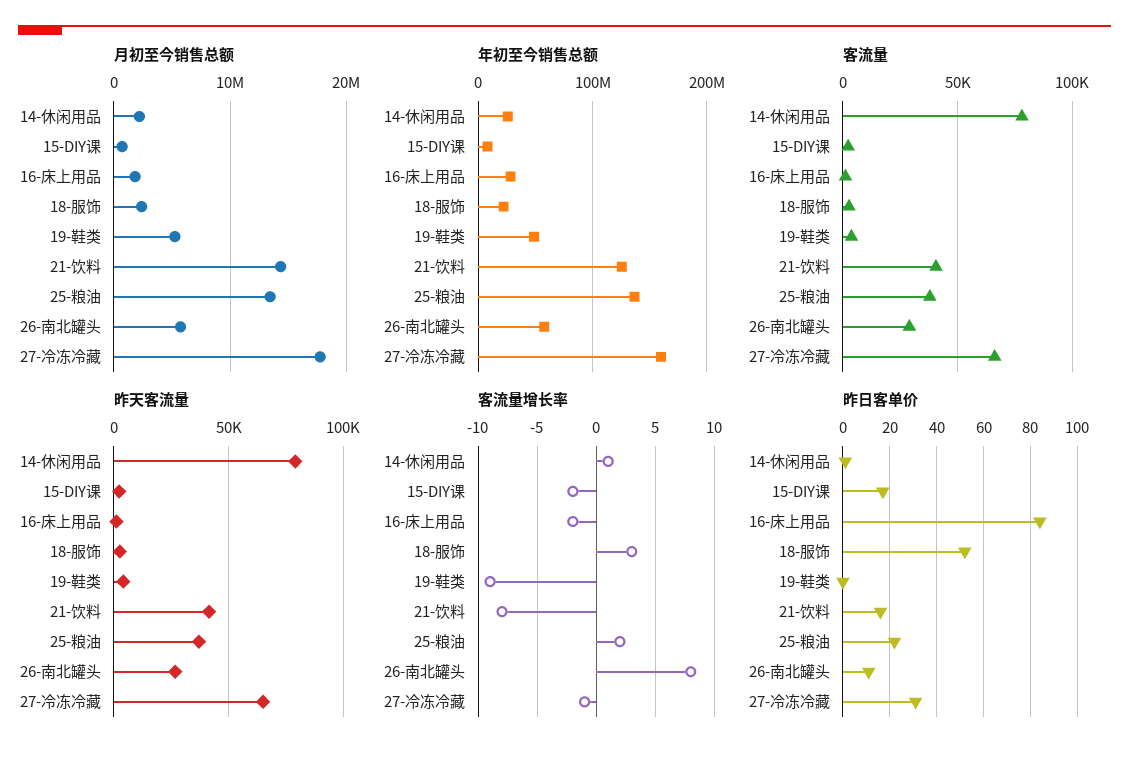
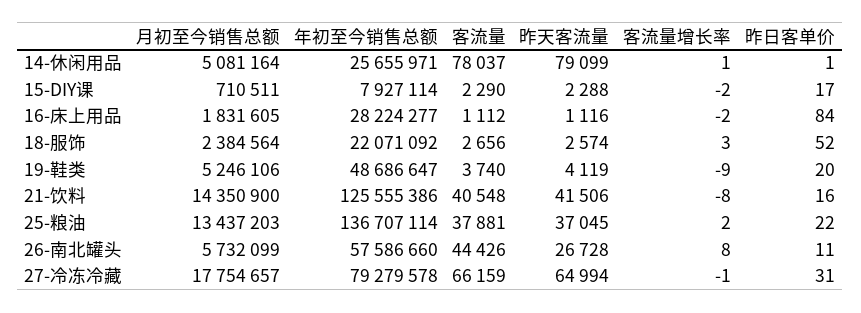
月初至今销售总额, 14-休闲用品: 2000000 -> 5081164
年初至今销售总额, 27-冷冻冷藏: 160000000 -> 79279578
客流量, 26-南北罐头: 30000 -> 44426
昨日客单价, 19-鞋类: 0 -> 20

